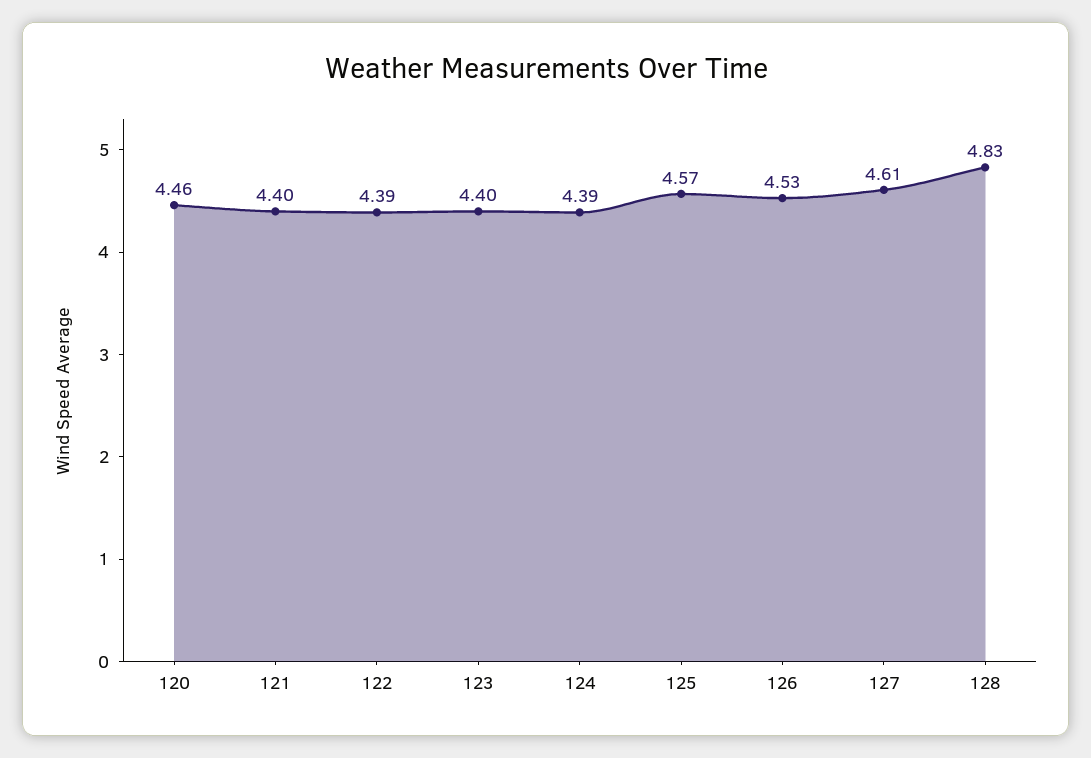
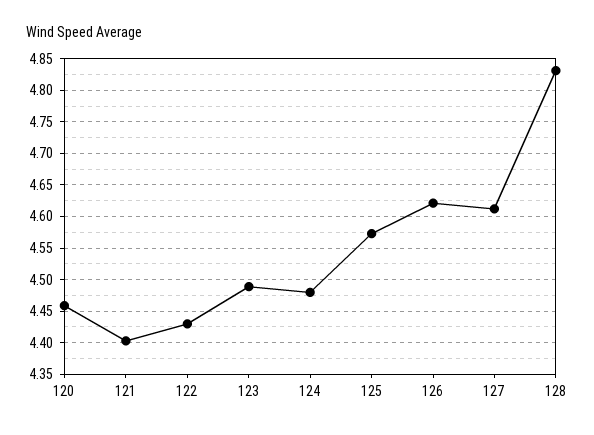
122: 4.39 -> 4.43
123: 4.4 -> 4.49
124: 4.39 -> 4.48
126: 4.53 -> 4.62

